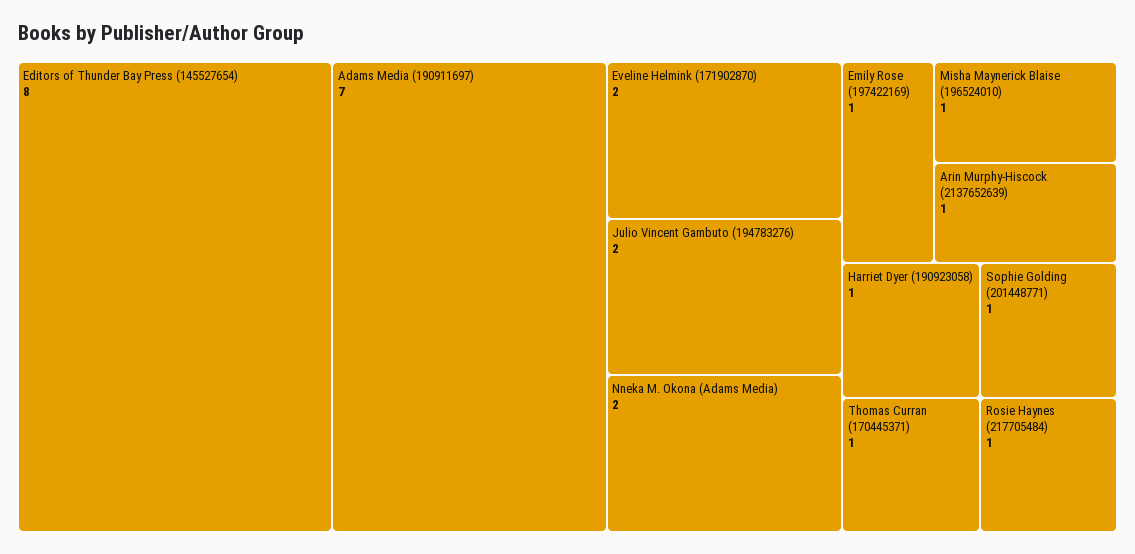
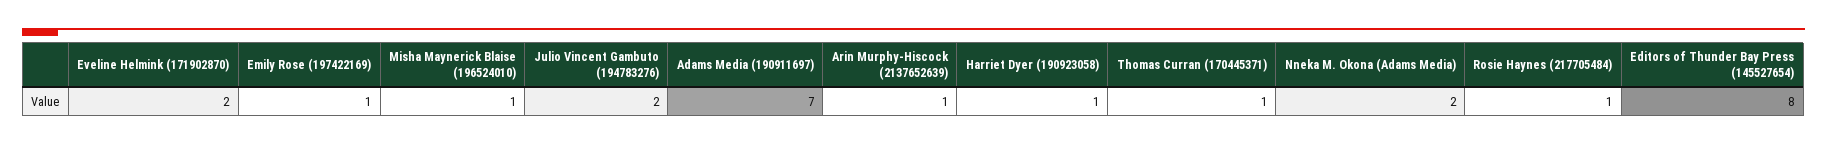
Sophie Golding (201448771): 1 -> none

